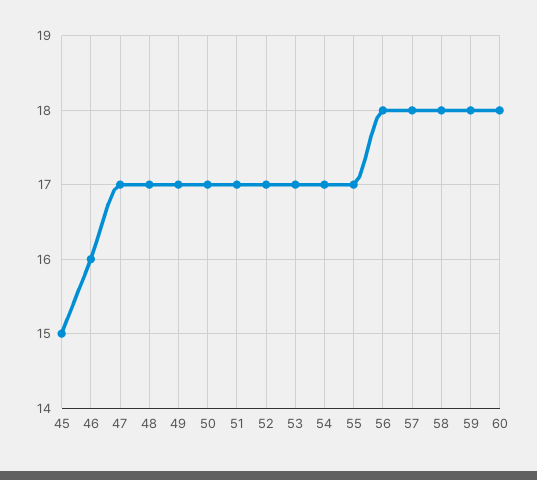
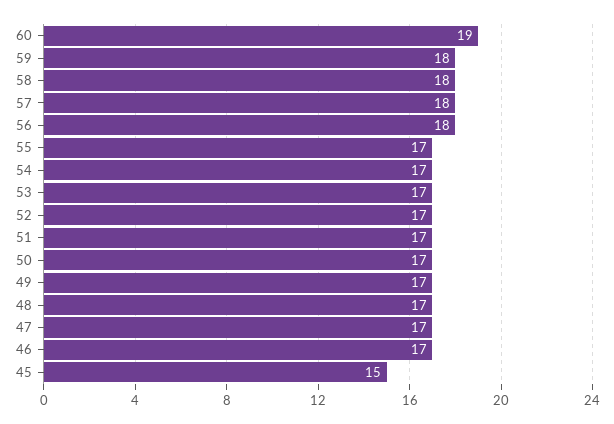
46: 16 -> 17
60: 18 -> 19

